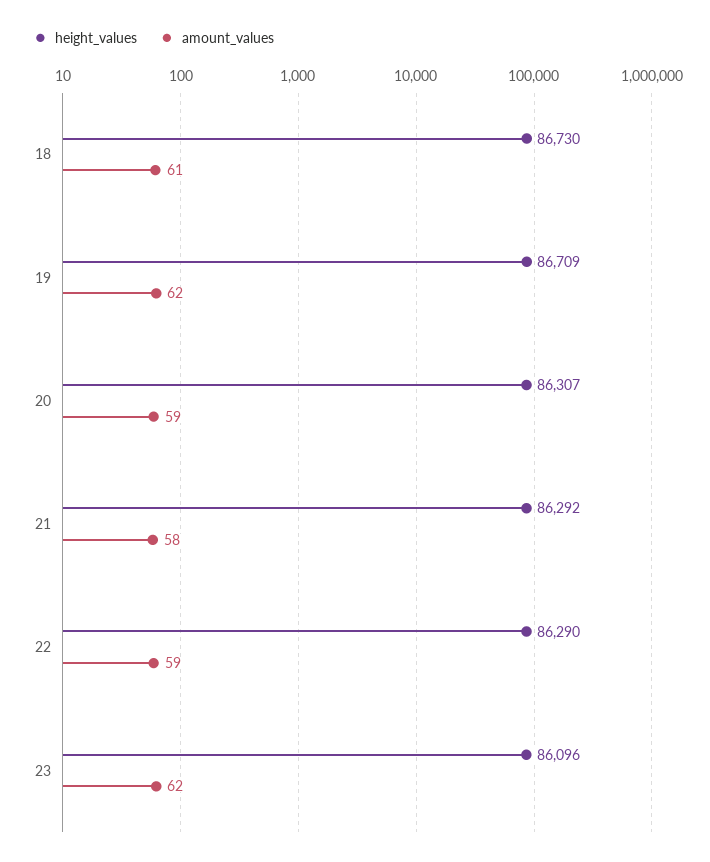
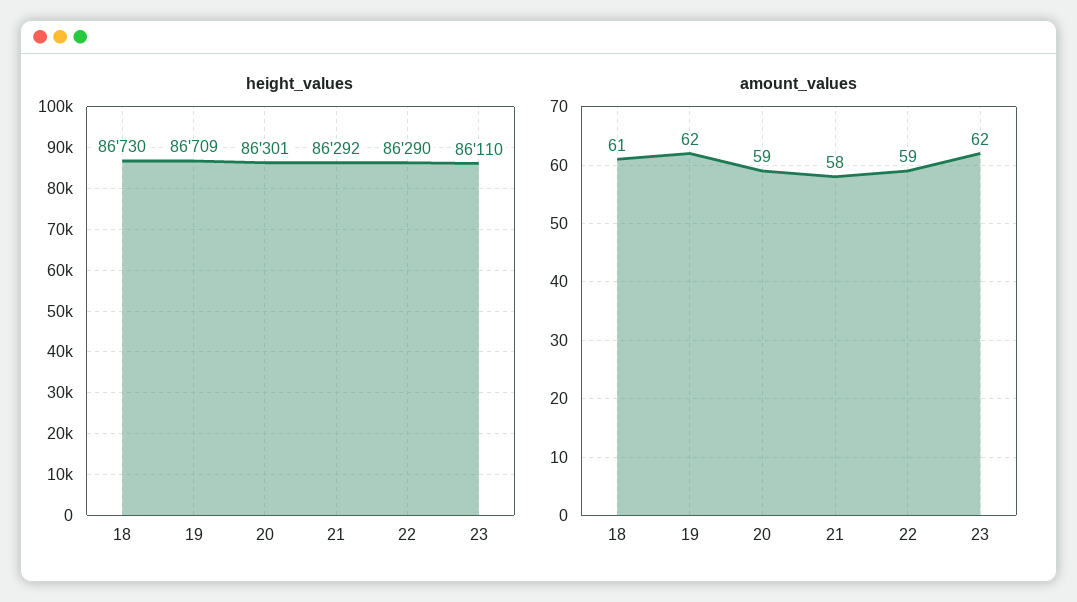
height_values, 20: 86307 -> 86301
height_values, 23: 86096 -> 86110

